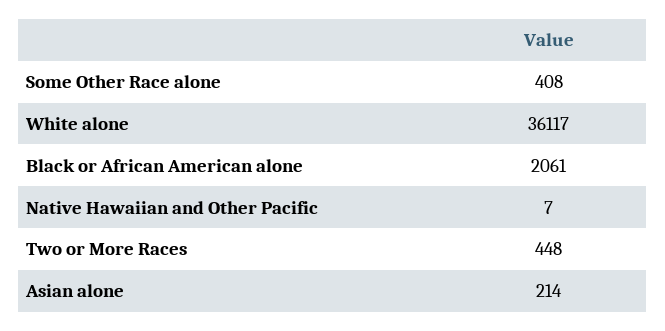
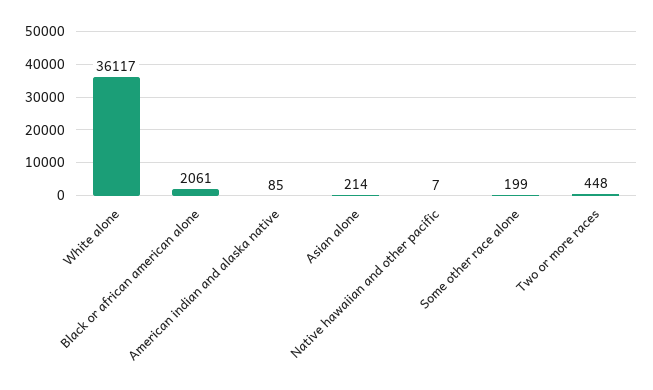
Some Other Race alone: 408 -> 199
American indian and alaska native: none -> 85

